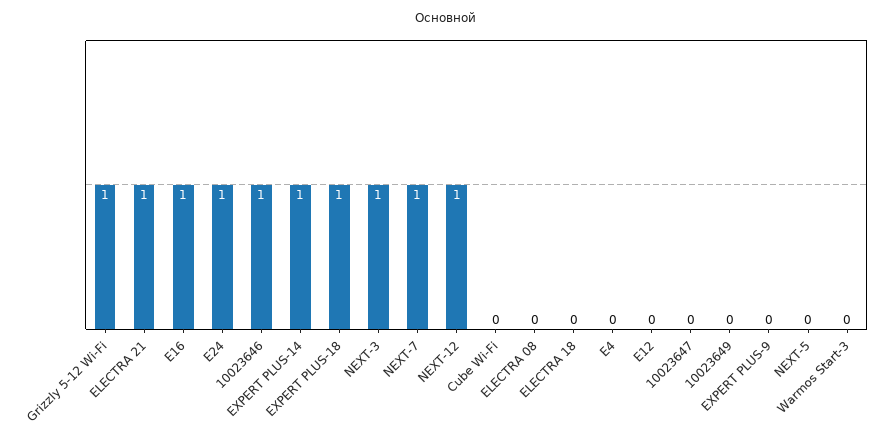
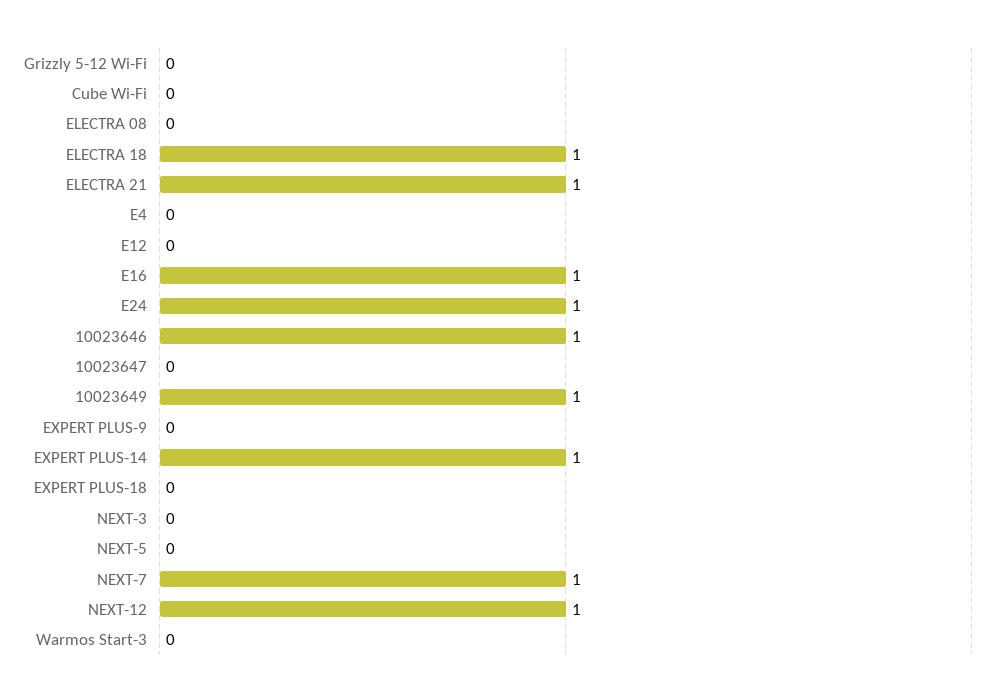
Grizzly 5-12 Wi-Fi: 1 -> 0
EXPERT PLUS-18: 1 -> 0
NEXT-3: 1 -> 0
ELECTRA 18: 0 -> 1
10023649: 0 -> 1

